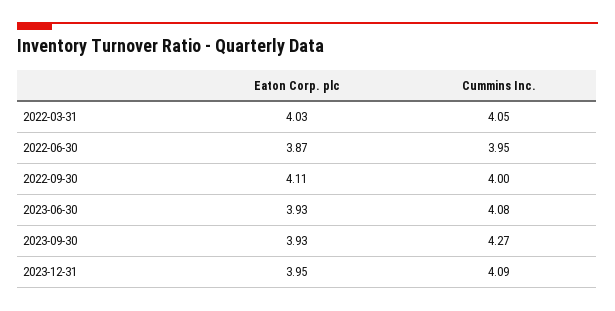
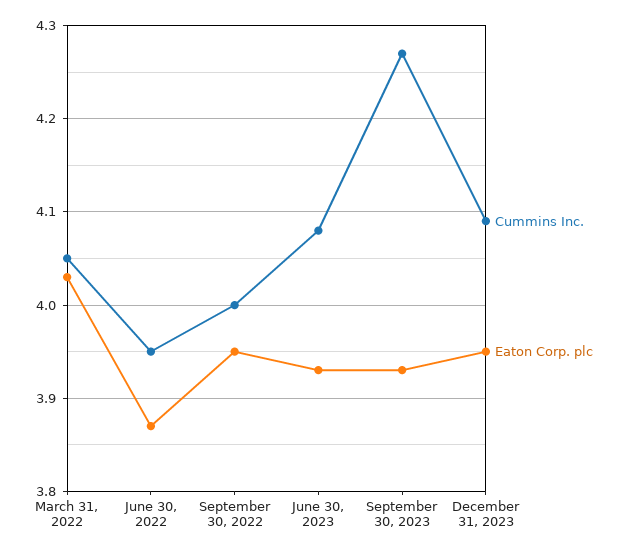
Eaton Corp. plc, 2022-09-30: 4.11 -> 3.95

